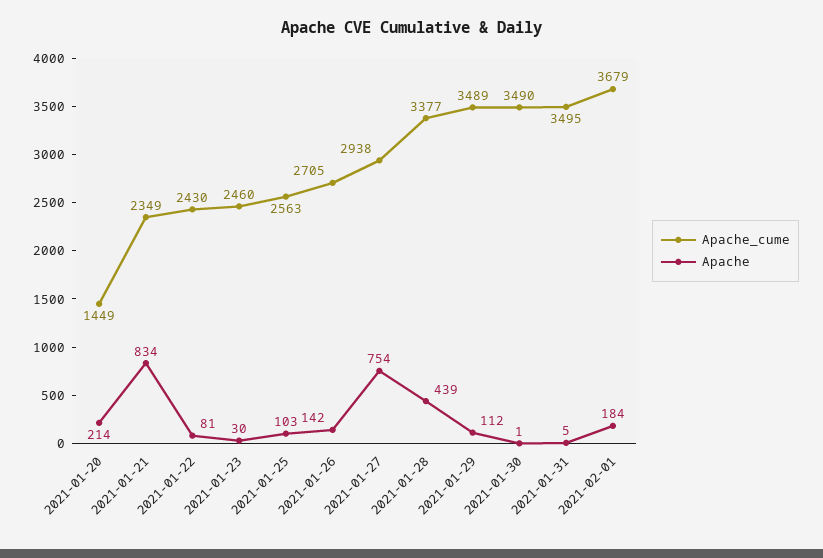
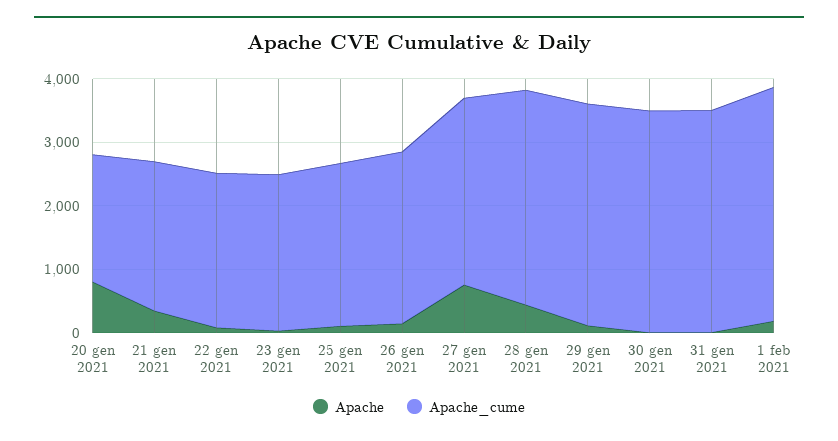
Apache_cume, 2021-01-20: 1449 -> 2000
Apache, 2021-01-20: 214 -> 800
Apache, 2021-01-21: 834 -> 400

